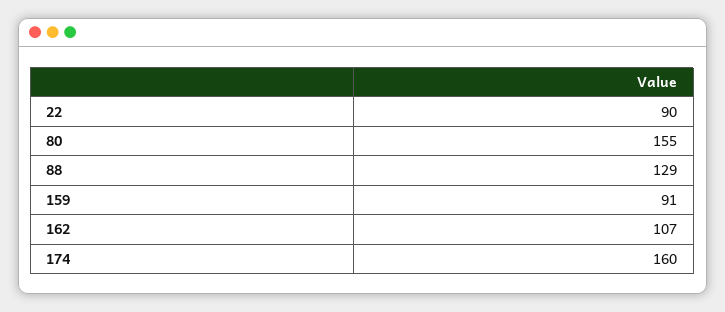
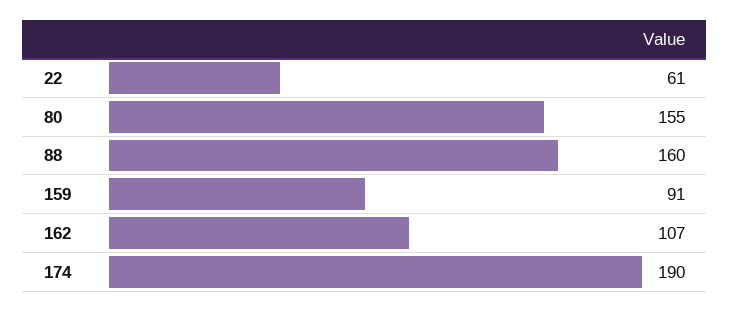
22: 90 -> 61
88: 129 -> 160
174: 160 -> 190

